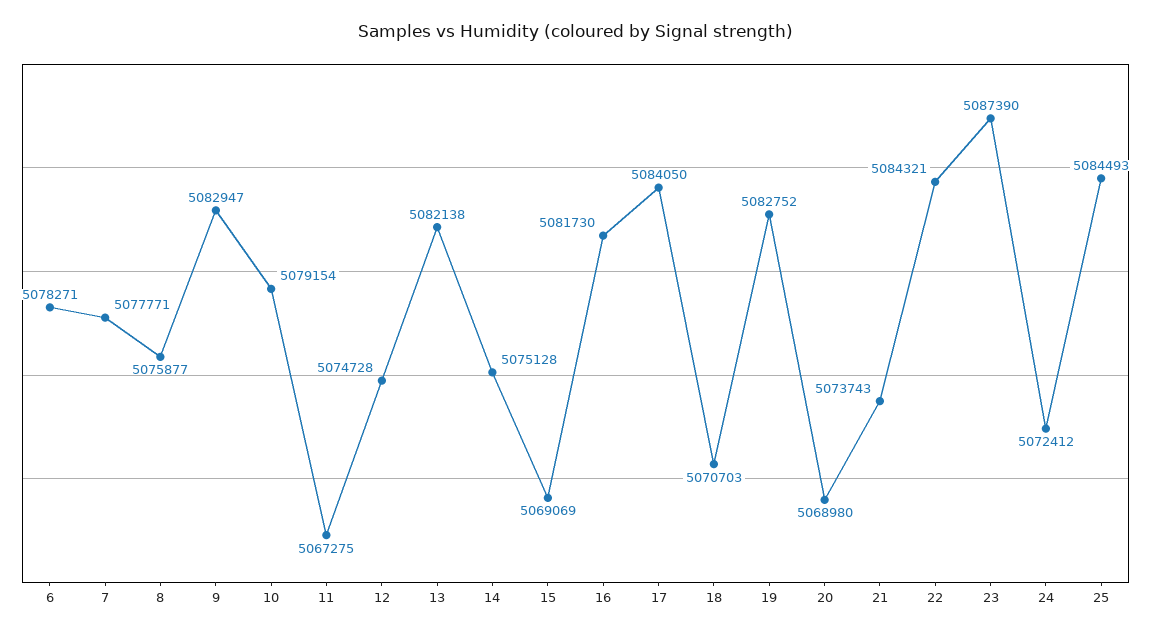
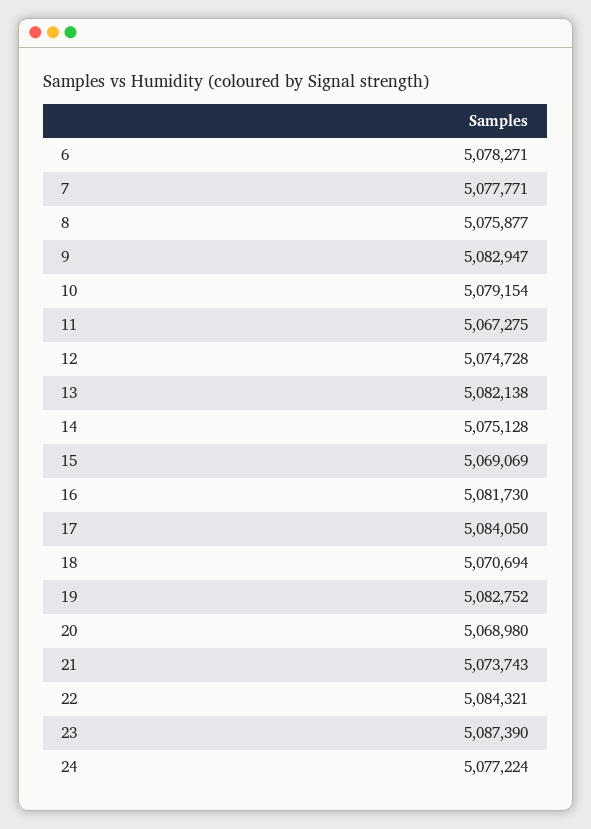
18: 5070703 -> 5070694
24: 5072412 -> 5077224
25: 5084493 -> none

